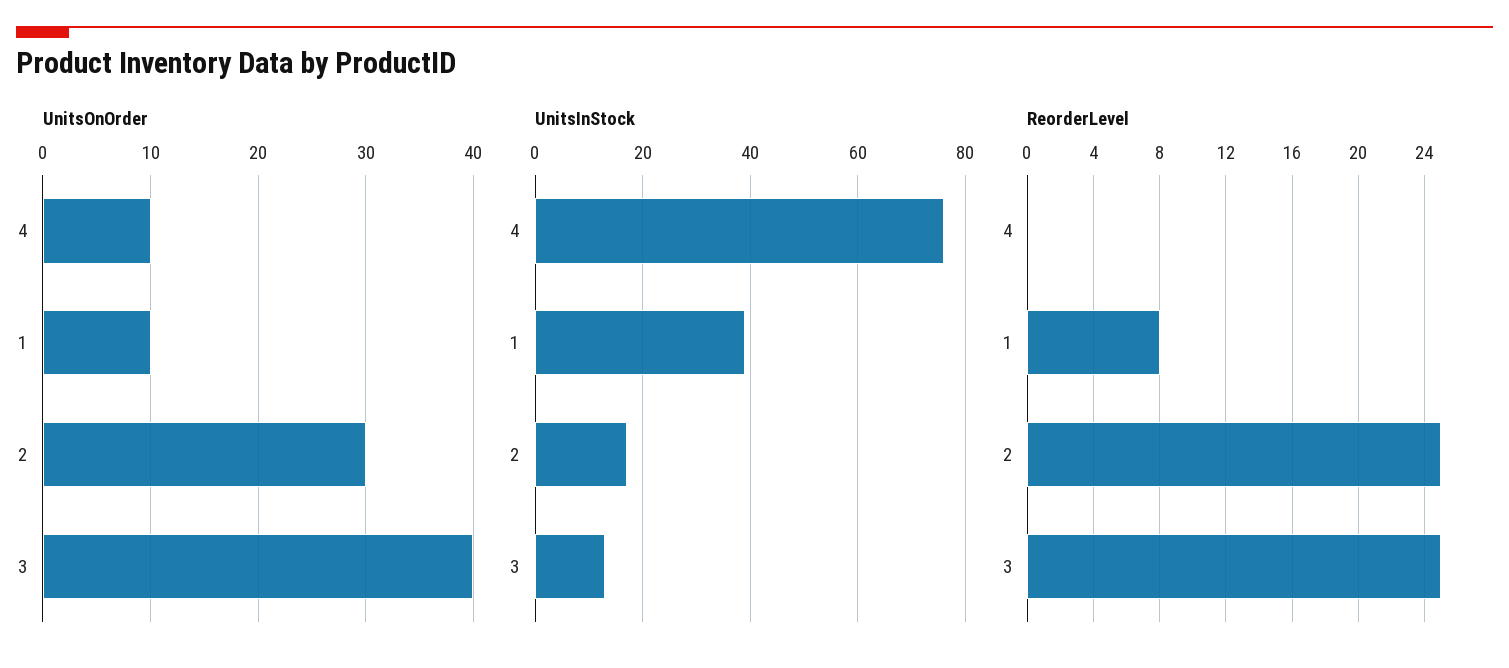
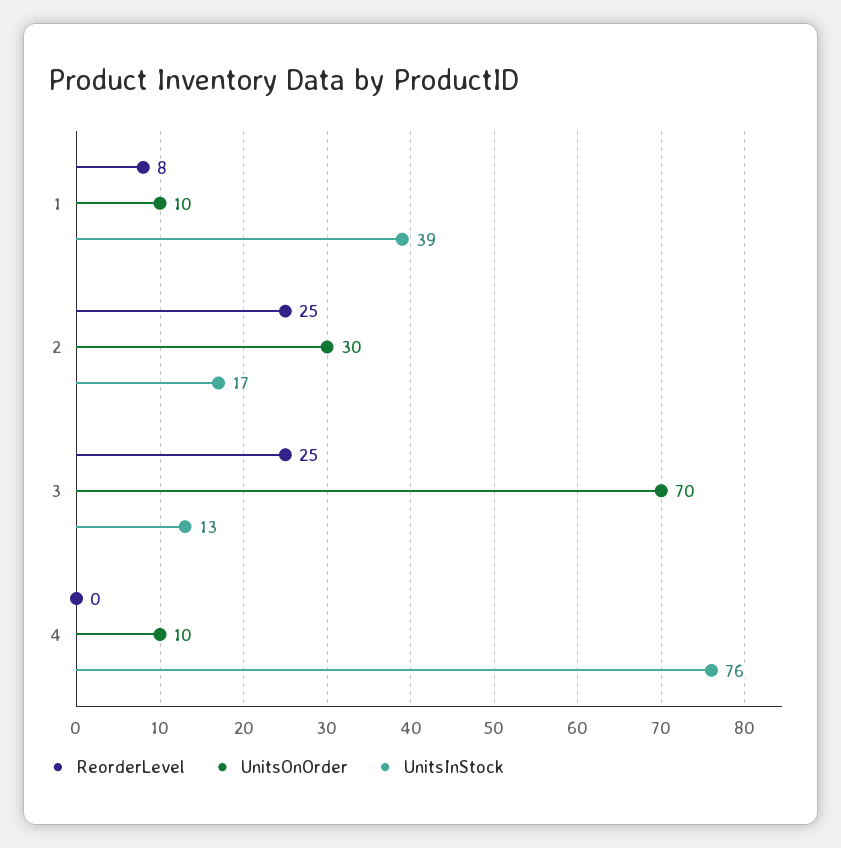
UnitsOnOrder, 3: 40 -> 70

